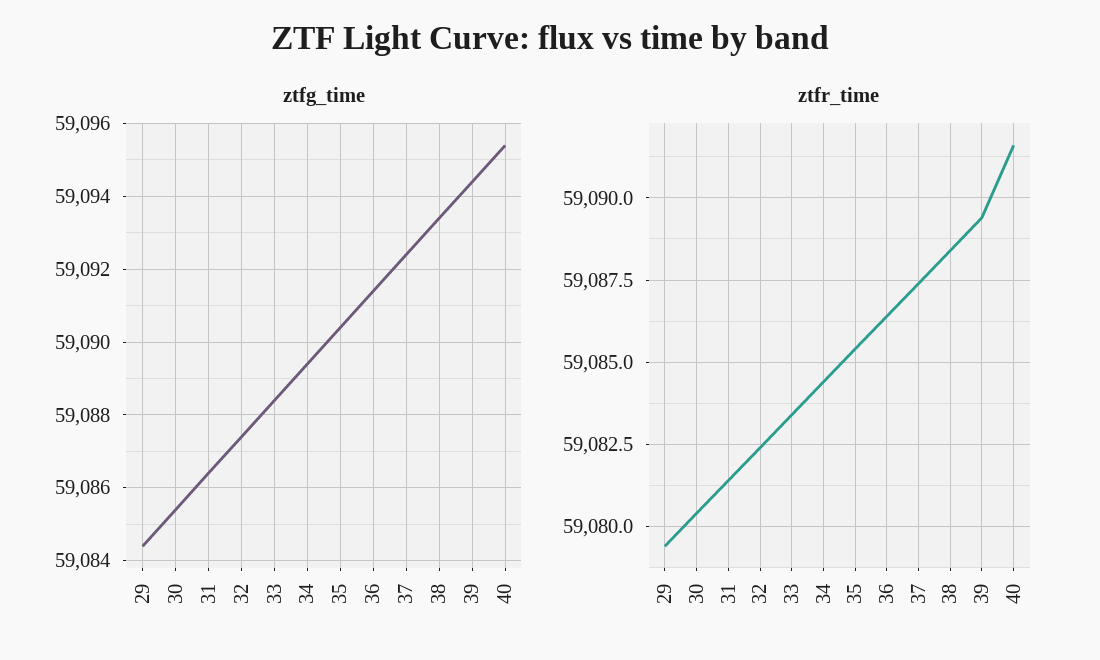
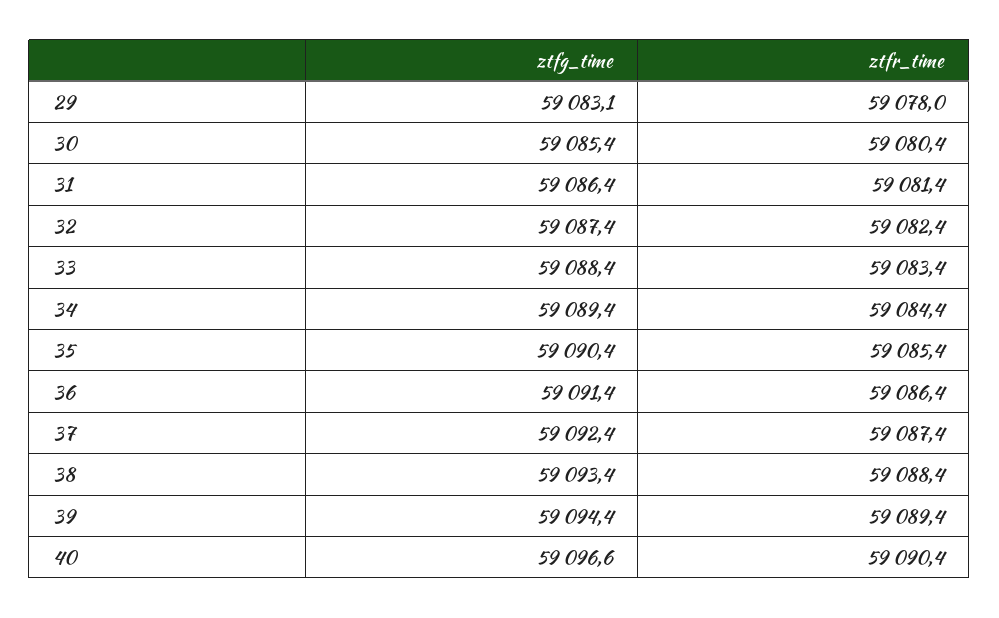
ztfg_time, 29: 59084.5 -> 59083.1
ztfg_time, 40: 59095.5 -> 59096.6
ztfr_time, 29: 59079.5 -> 59078
ztfr_time, 40: 59091.5 -> 59090.4

